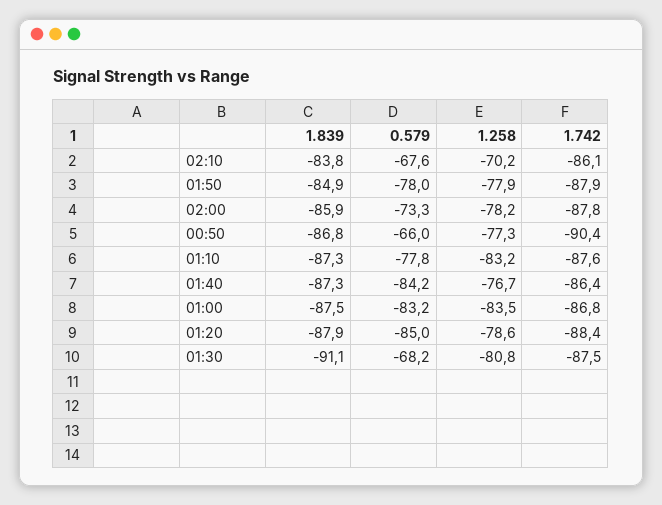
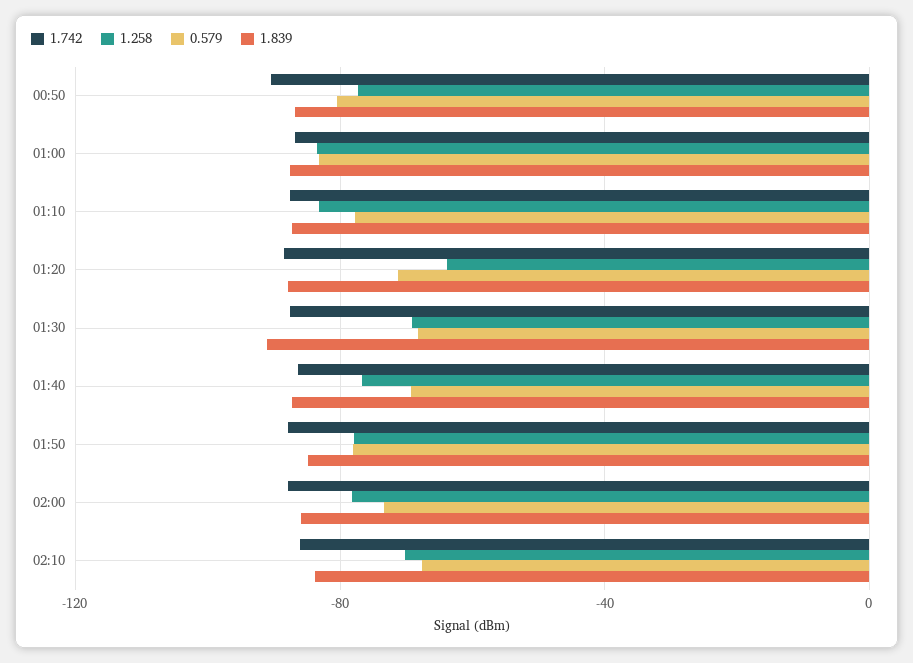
0.579, 00:50: -66 -> -80
0.579, 01:40: -84.2 -> -70
0.579, 01:20: -85 -> -70
1.258, 01:20: -78.6 -> -65
1.258, 01:30: -80.8 -> -70

